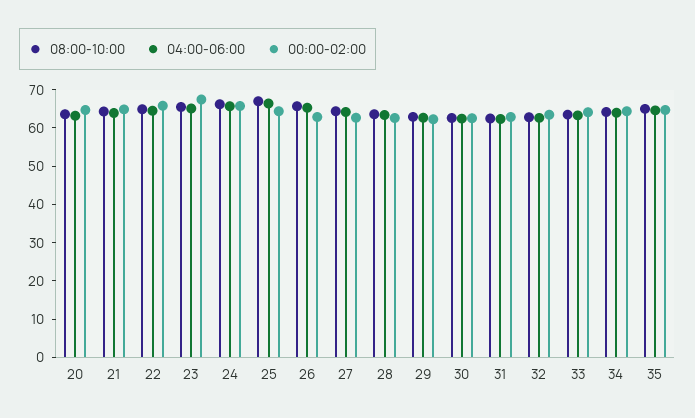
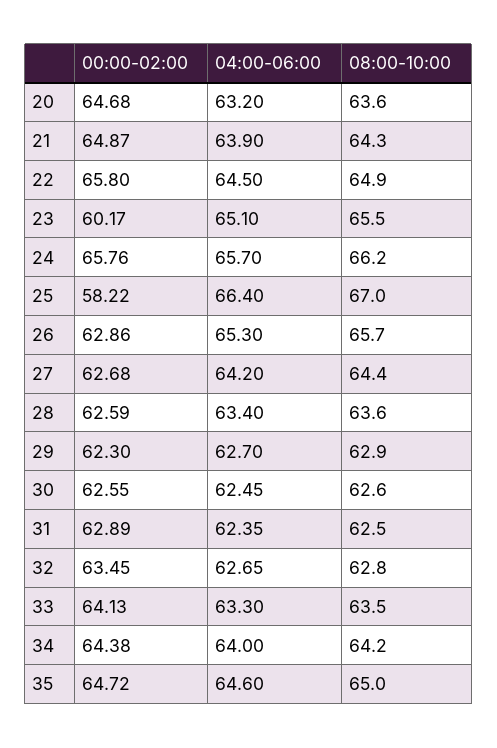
00:00-02:00, 23: 67.5 -> 60.17
00:00-02:00, 25: 65 -> 58.22

